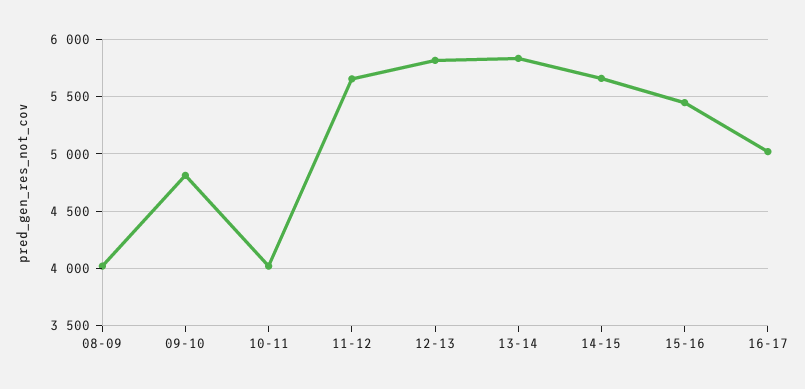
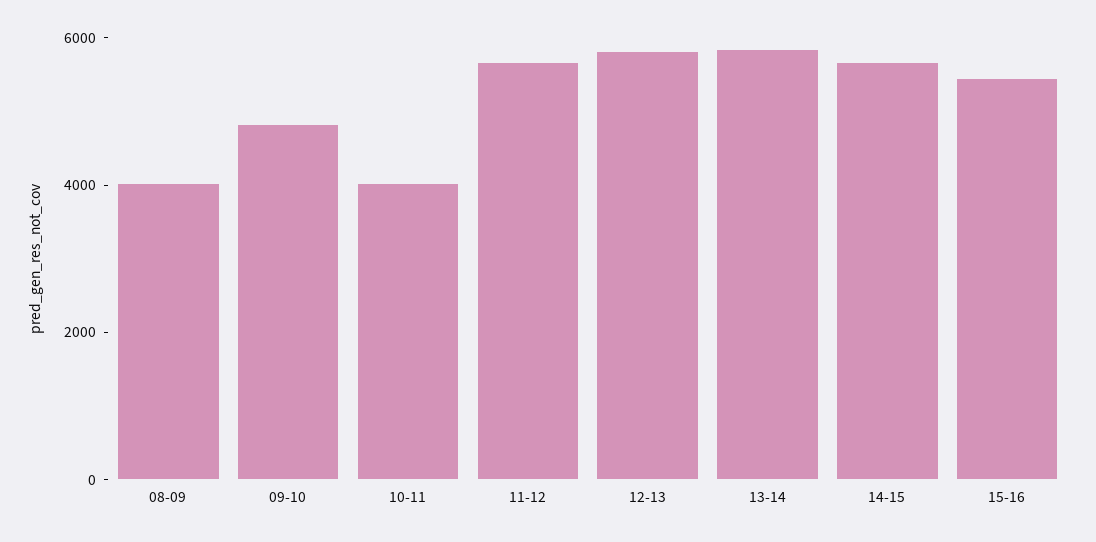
16-17: 5000 -> none

